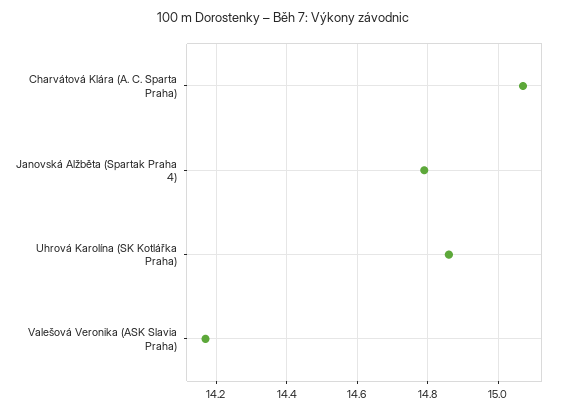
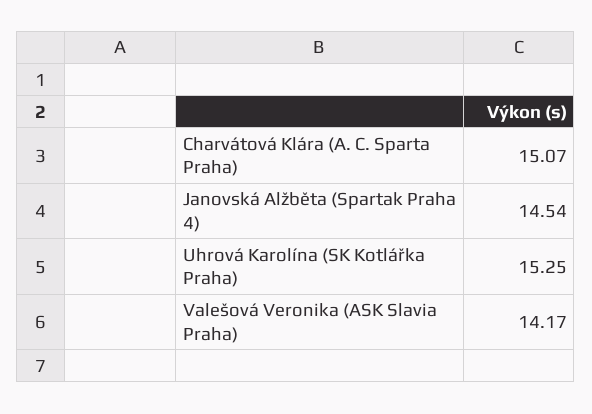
Janovská Alžběta (Spartak Praha 4): 14.8 -> 14.54
Uhrová Karolína (SK Kotlářka Praha): 14.85 -> 15.25

